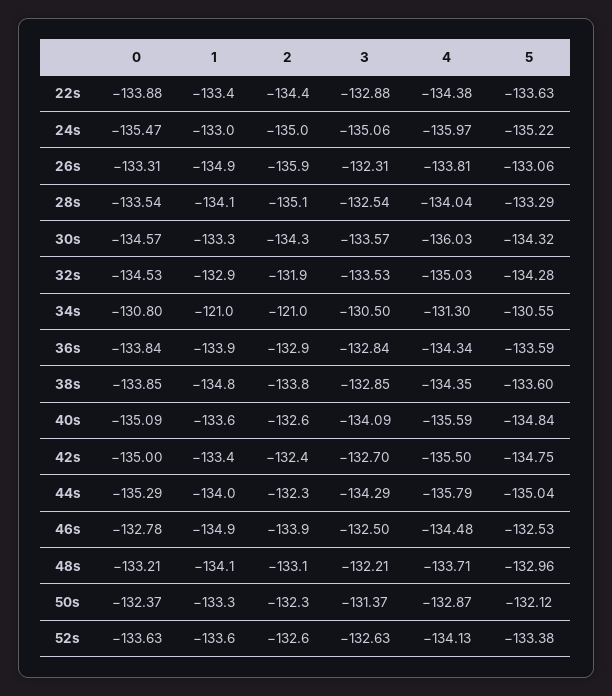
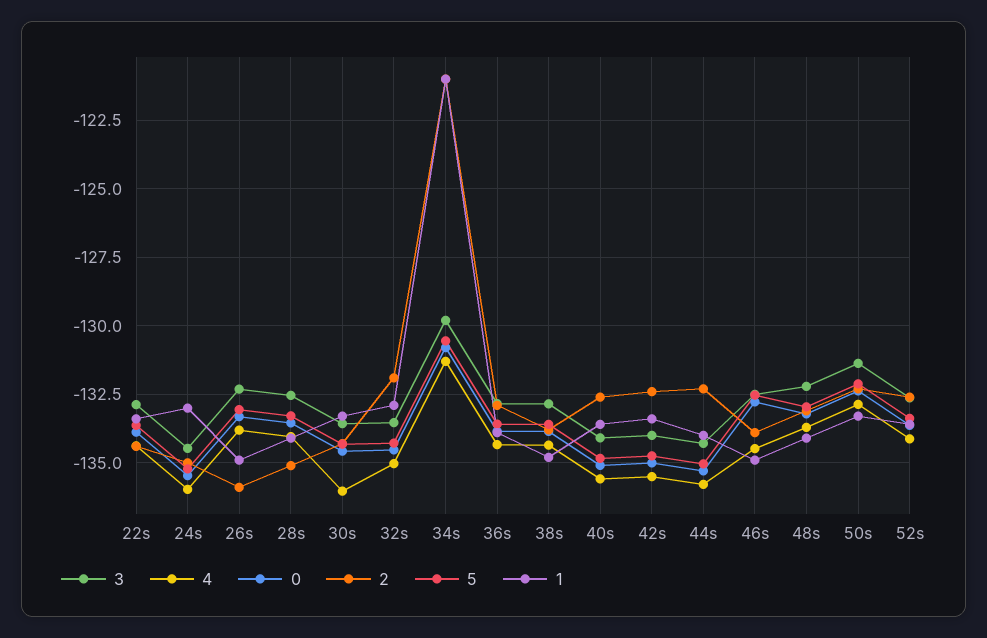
3, 24s: -135.06 -> -134.5
3, 34s: -130.5 -> -129.75
3, 42s: -132.7 -> -134

